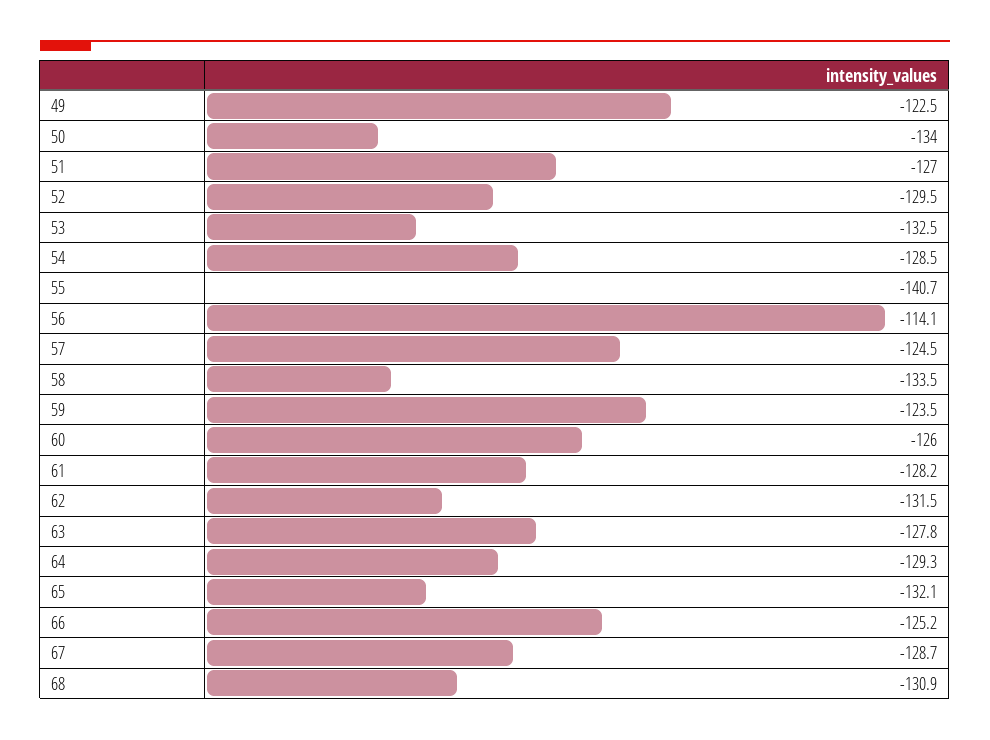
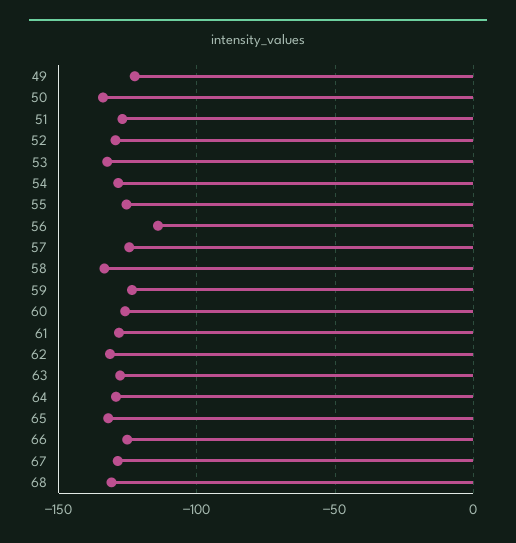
55: -140.7 -> -125

